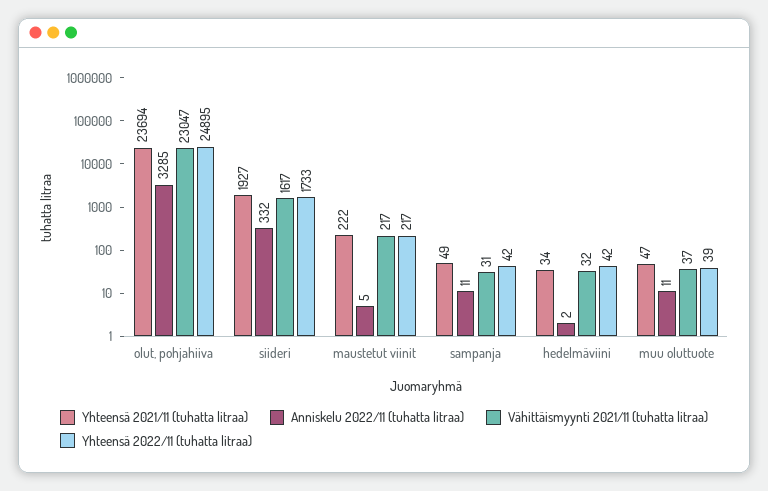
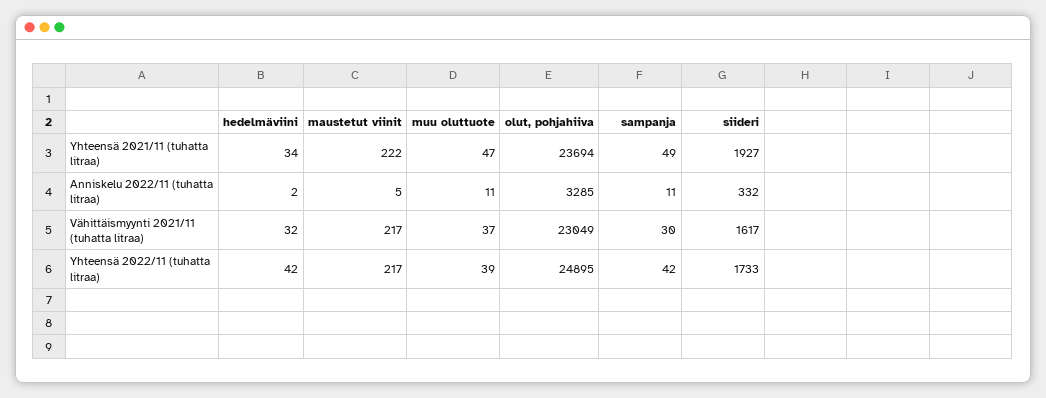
Vähittäismyynti 2021/11 (tuhatta litraa), olut, pohjahiiva: 23047 -> 23049
Vähittäismyynti 2021/11 (tuhatta litraa), sampanja: 31 -> 30

